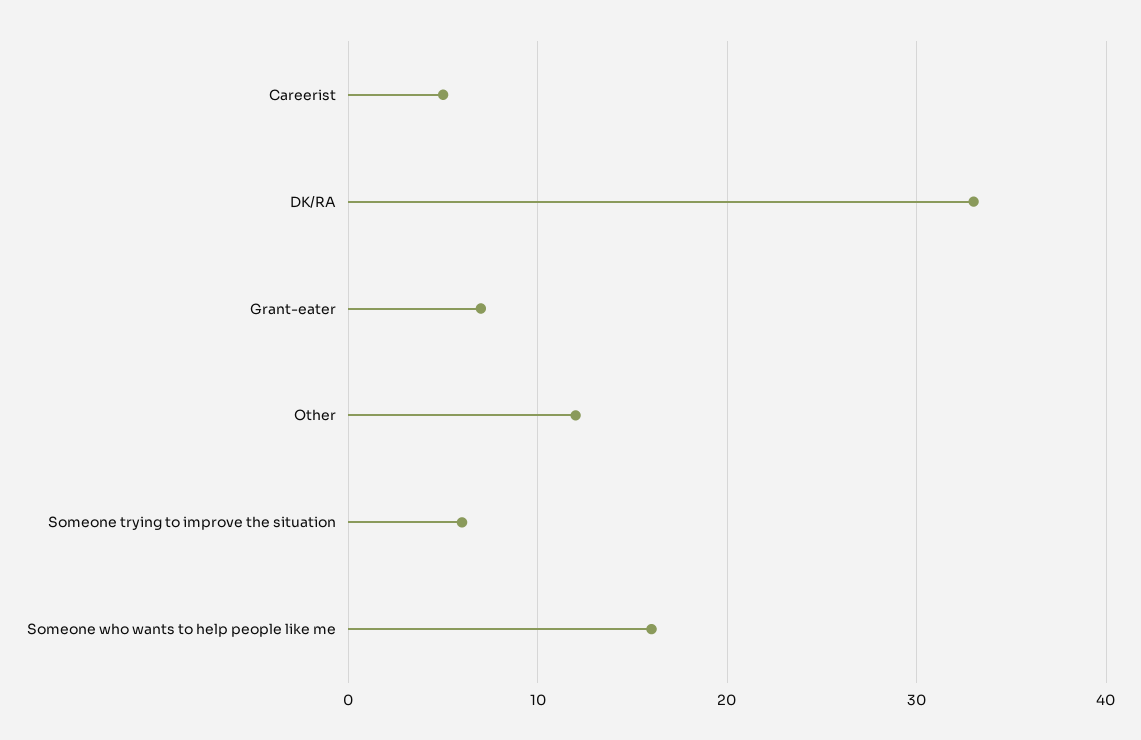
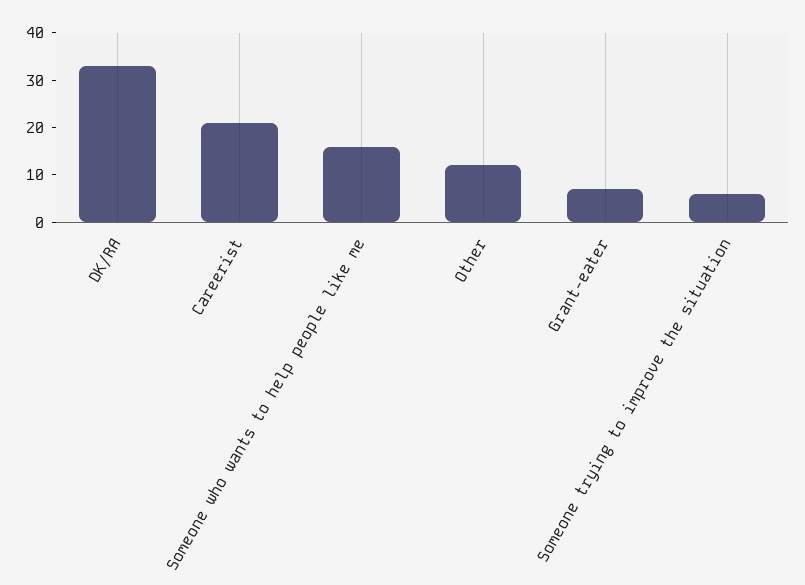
Careerist: 5 -> 20

